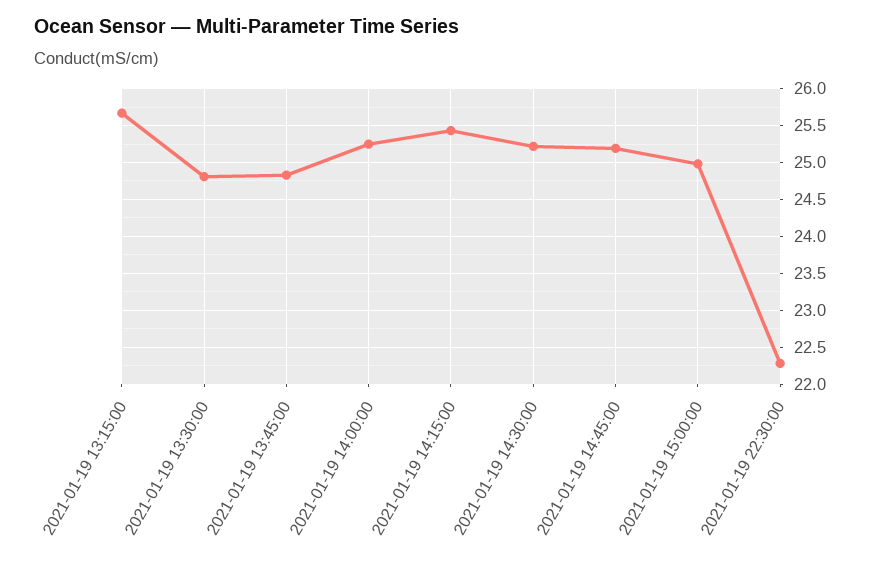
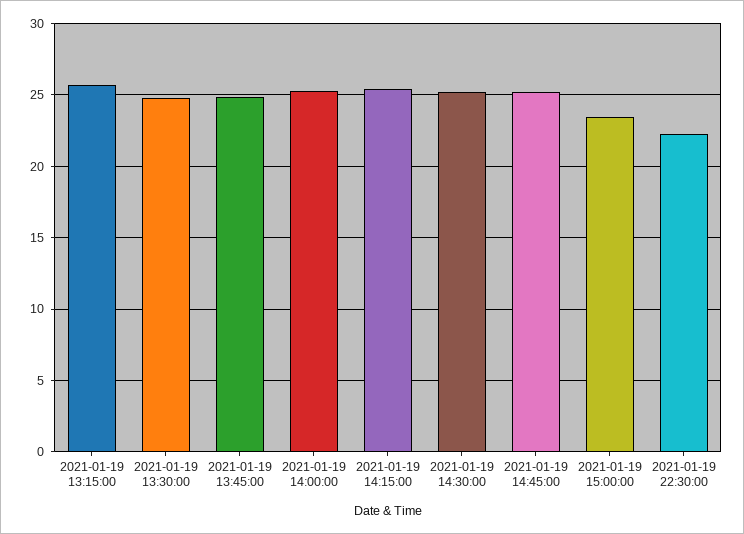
2021-01-19 15:00:00: 25 -> 23.5

